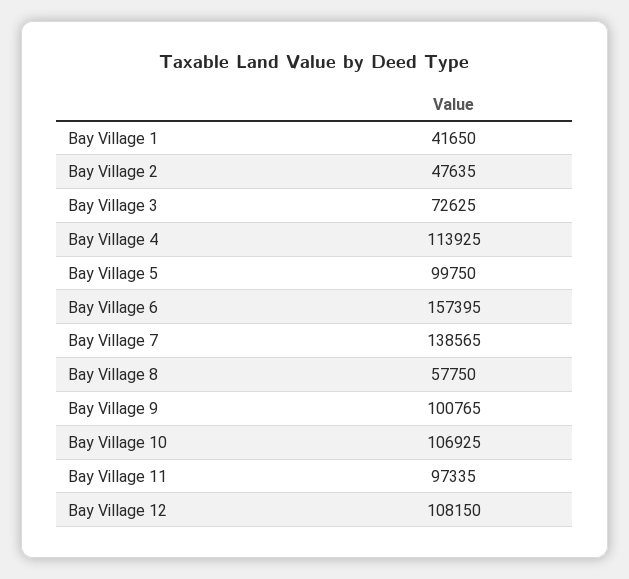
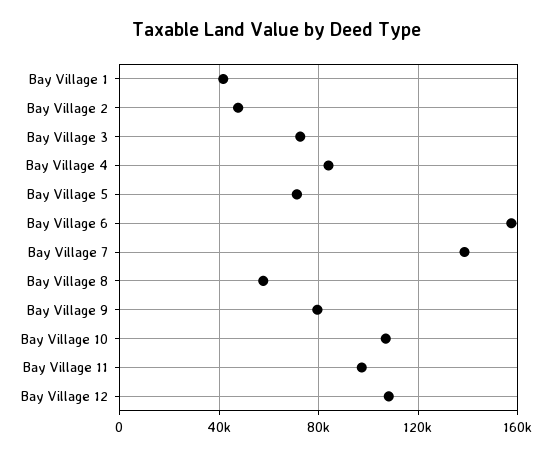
Bay Village 4: 113925 -> 85000
Bay Village 5: 99750 -> 70000
Bay Village 9: 100765 -> 80000

